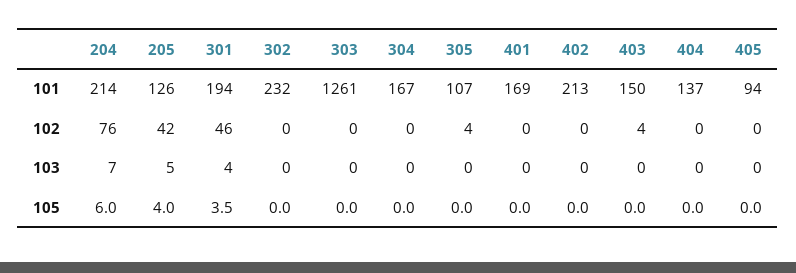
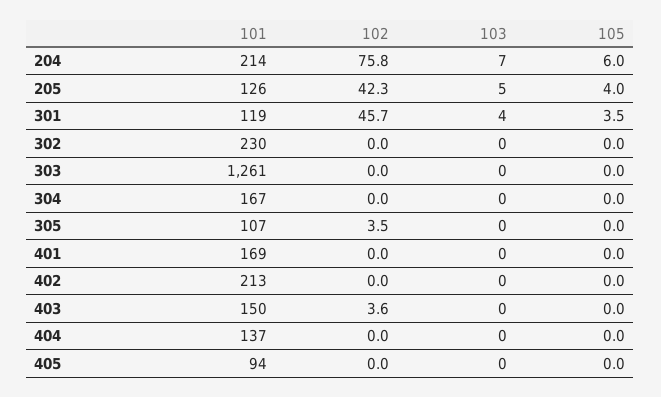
301, 101: 194 -> 119
302, 101: 232 -> 230

